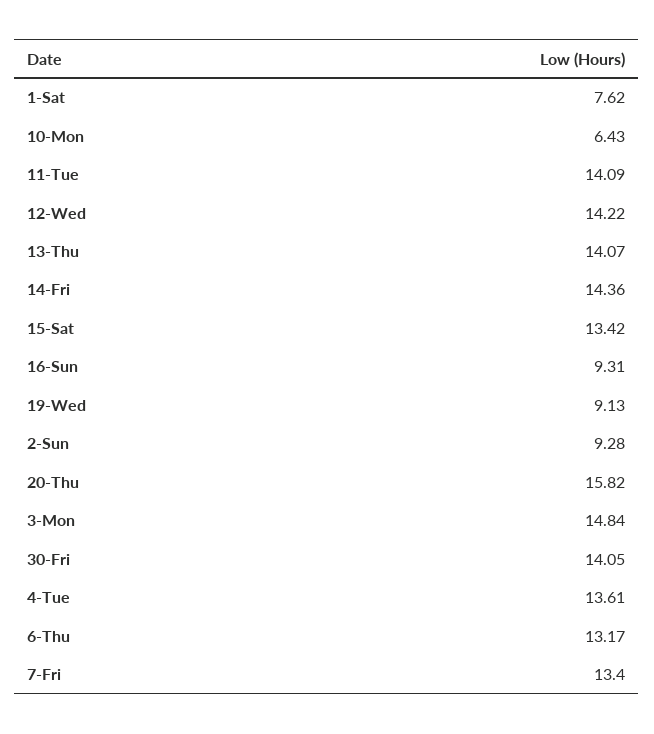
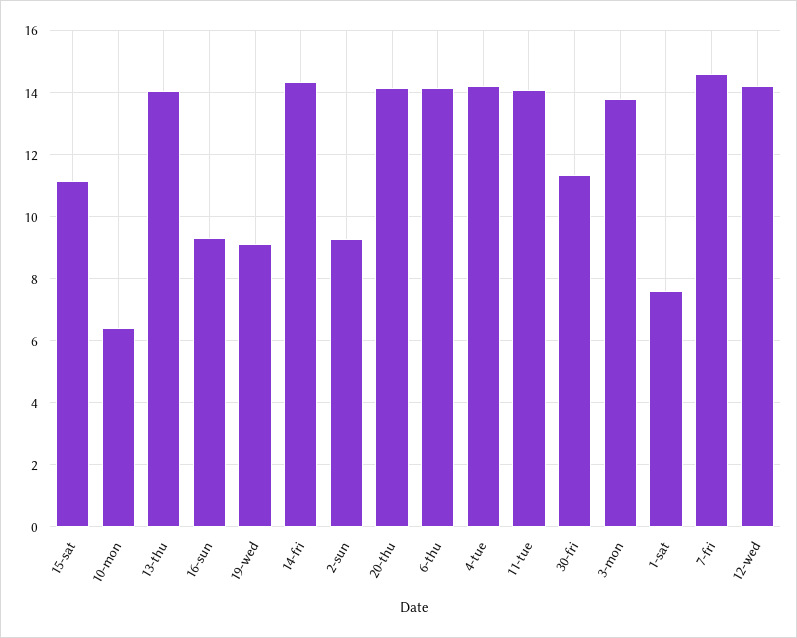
15-Sat: 13.42 -> 11.2
20-Thu: 15.82 -> 14.2
3-Mon: 14.84 -> 13.8
30-Fri: 14.05 -> 11.4
4-Tue: 13.61 -> 14.2
6-Thu: 13.17 -> 14.2
7-Fri: 13.4 -> 14.6

